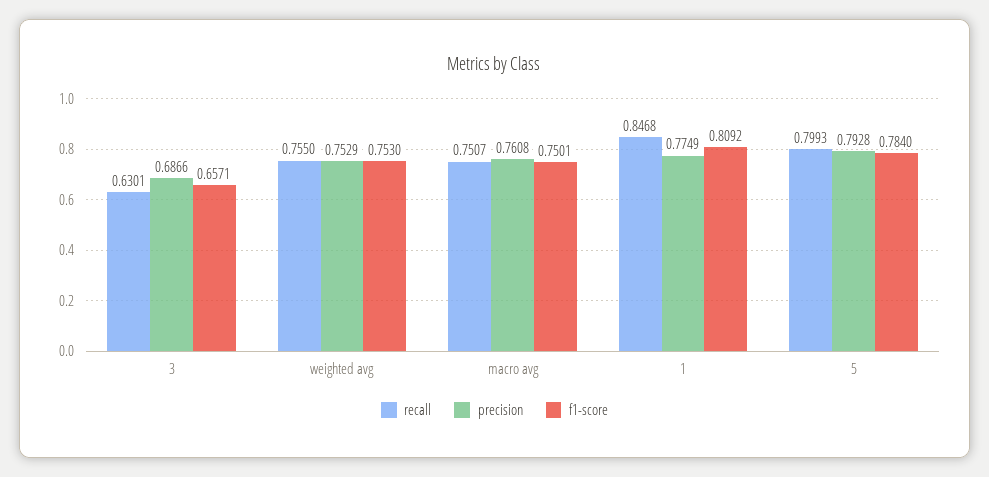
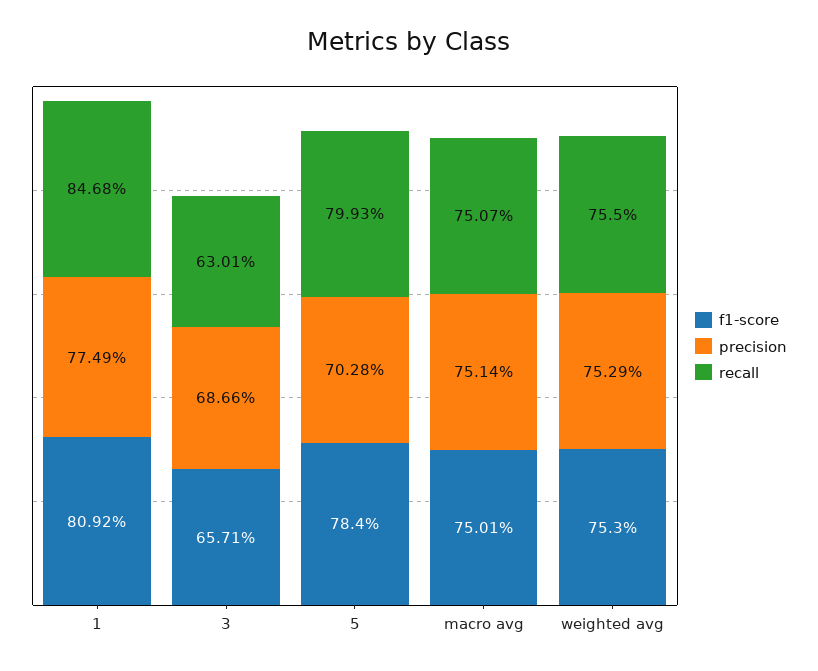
precision, macro avg: 0.7608 -> 0.7514
precision, 5: 0.7928 -> 0.7028

